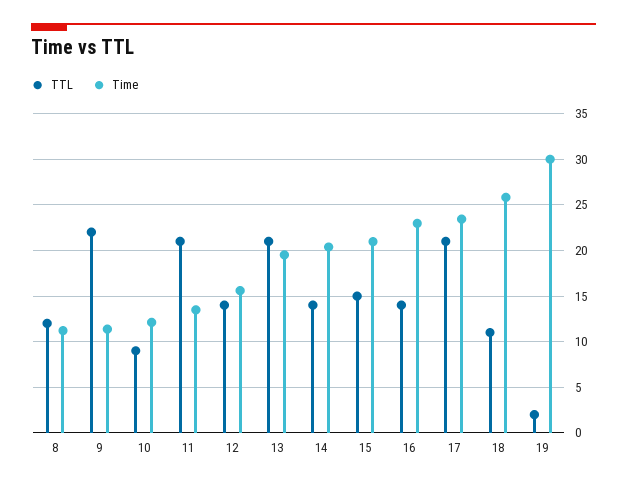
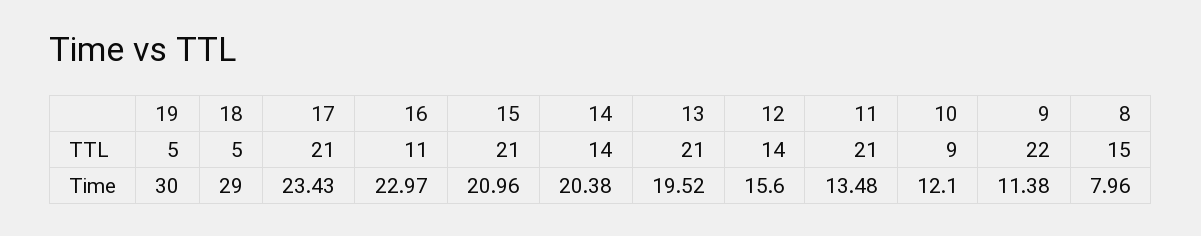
TTL, 8: 12 -> 15
Time, 8: 11 -> 7.96
TTL, 15: 15 -> 21
TTL, 16: 14 -> 11
TTL, 18: 11 -> 5
Time, 18: 26 -> 29
TTL, 19: 2 -> 5

